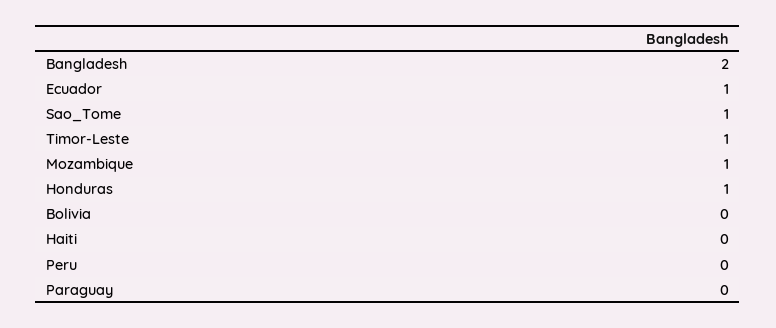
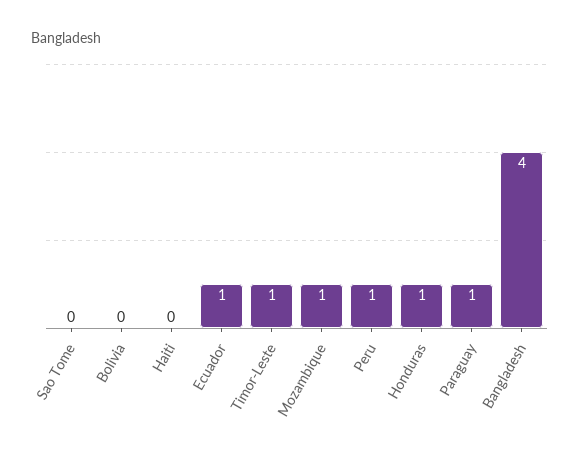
Bangladesh: 2 -> 4
Sao_Tome: 1 -> 0
Peru: 0 -> 1
Paraguay: 0 -> 1

